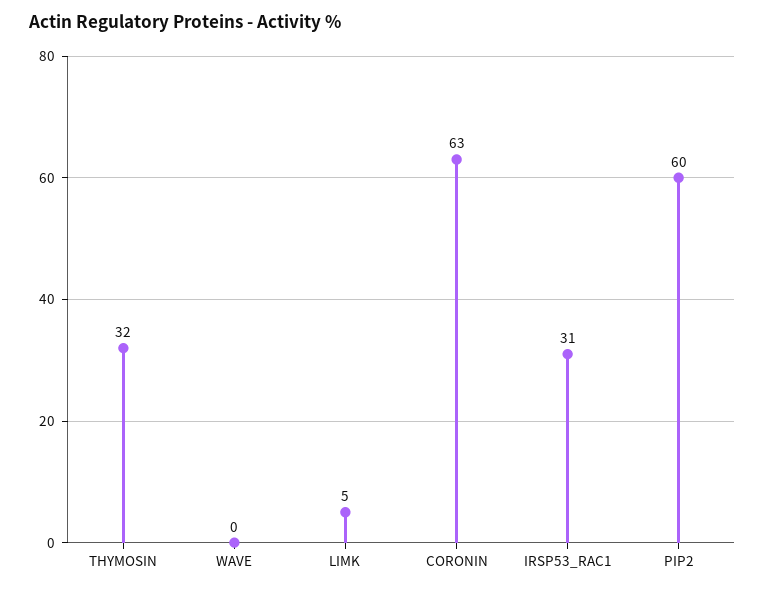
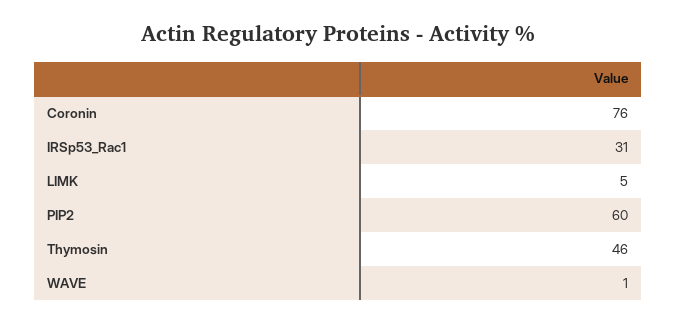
THYMOSIN: 32 -> 46
WAVE: 0 -> 1
CORONIN: 63 -> 76

